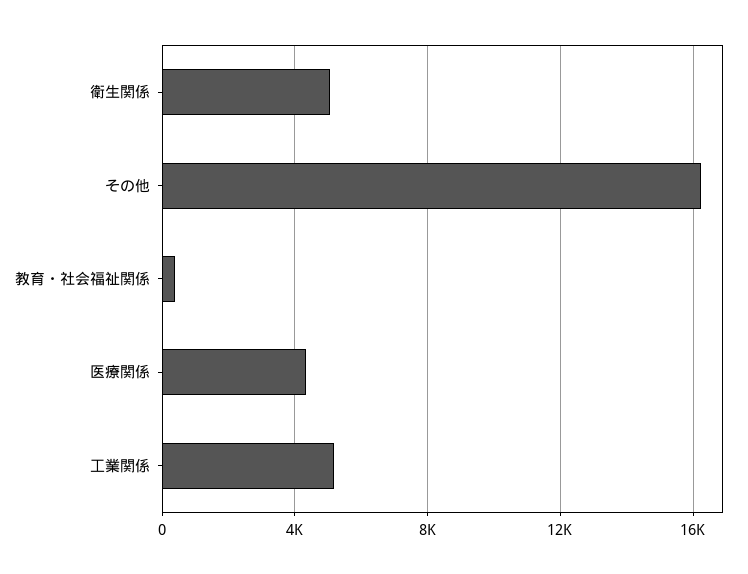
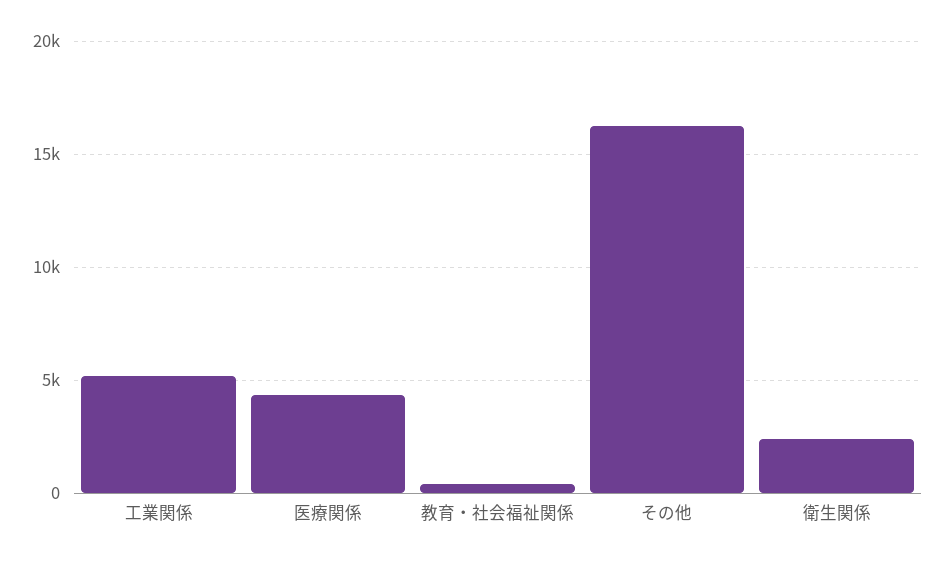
衛生関係: 5000 -> 2500

